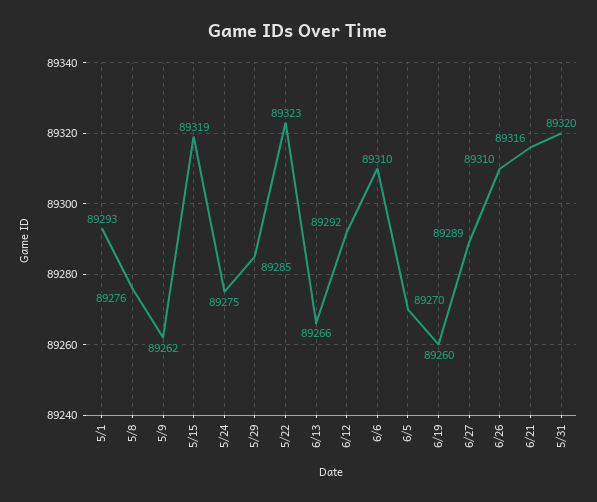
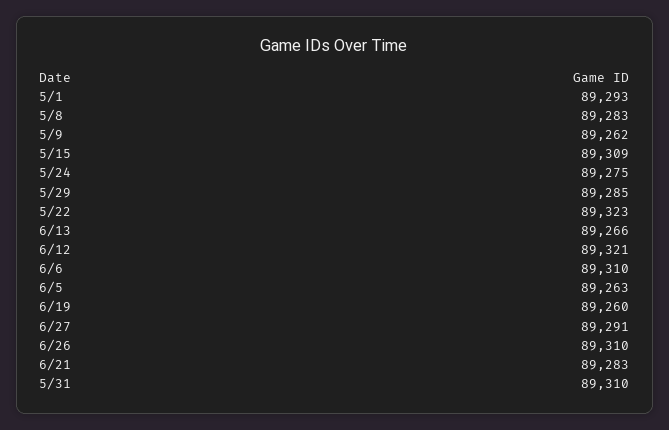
5/8: 89276 -> 89283
5/15: 89319 -> 89309
6/12: 89292 -> 89321
6/5: 89270 -> 89263
6/27: 89289 -> 89291
6/21: 89316 -> 89283
5/31: 89320 -> 89310

